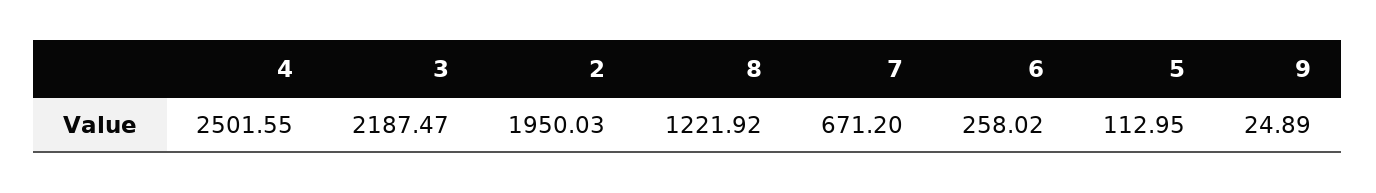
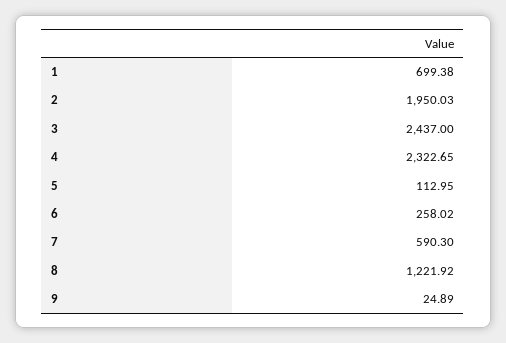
4: 2501.55 -> 2322.65
3: 2187.47 -> 2437
7: 671.2 -> 590.3
1: none -> 699.38

